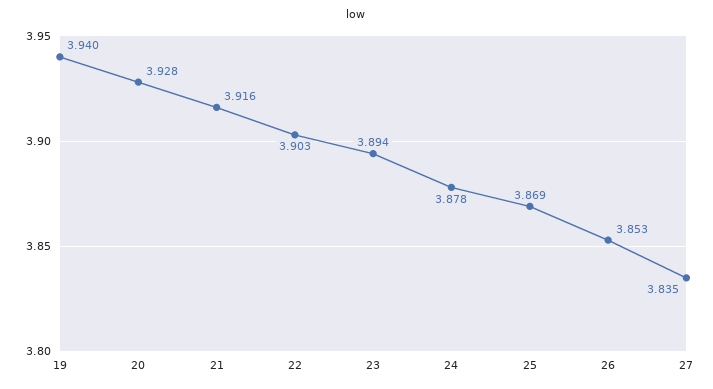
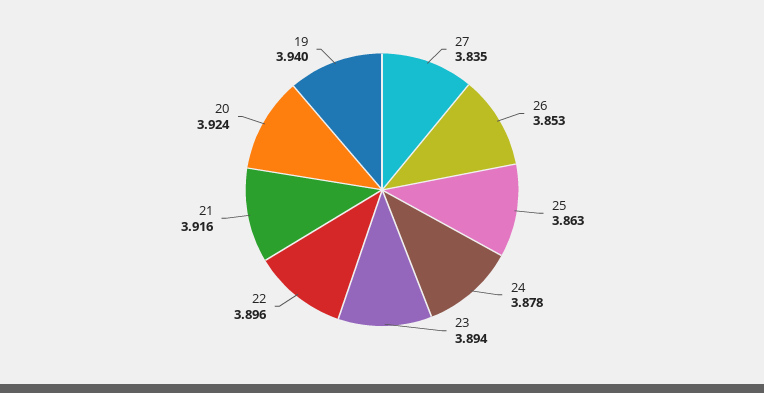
20: 3.928 -> 3.924
22: 3.903 -> 3.896
25: 3.869 -> 3.863

